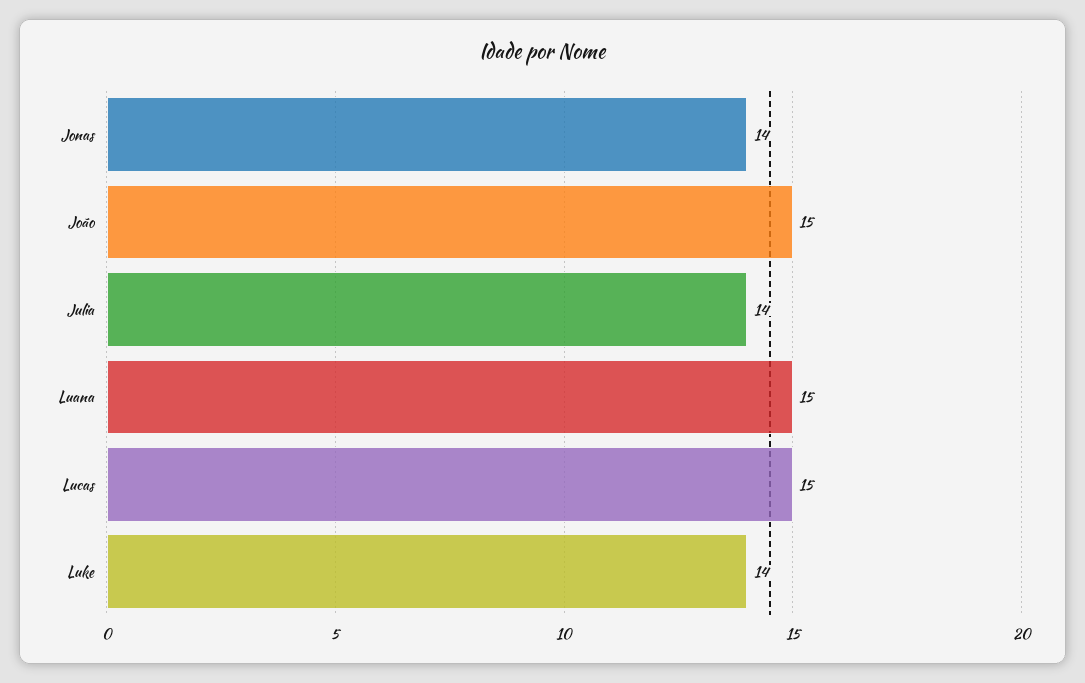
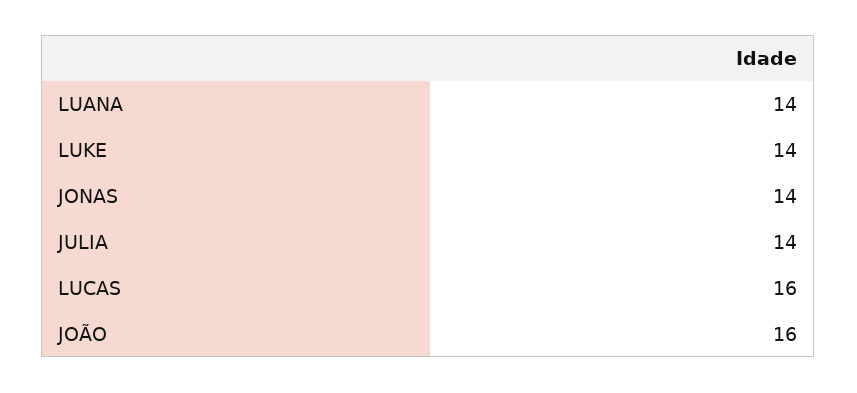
João: 15 -> 16
Luana: 15 -> 14
Lucas: 15 -> 16

